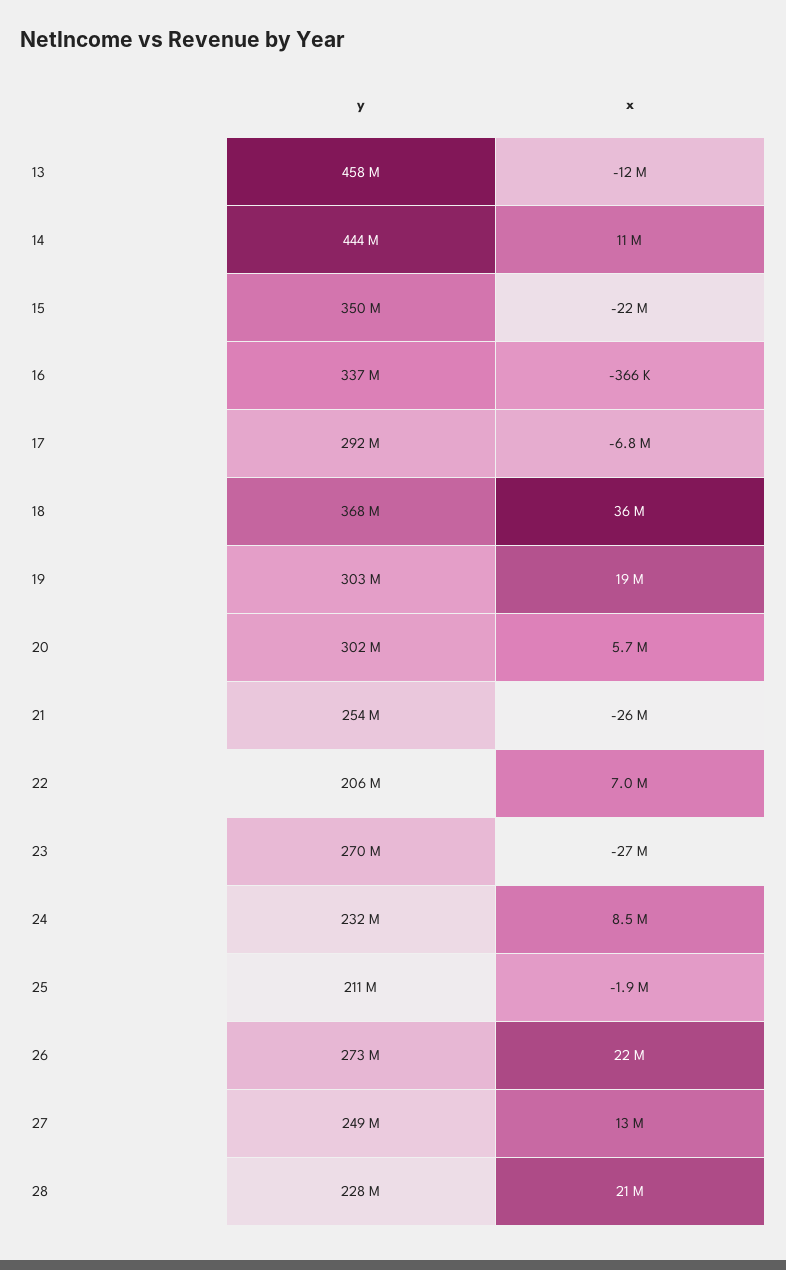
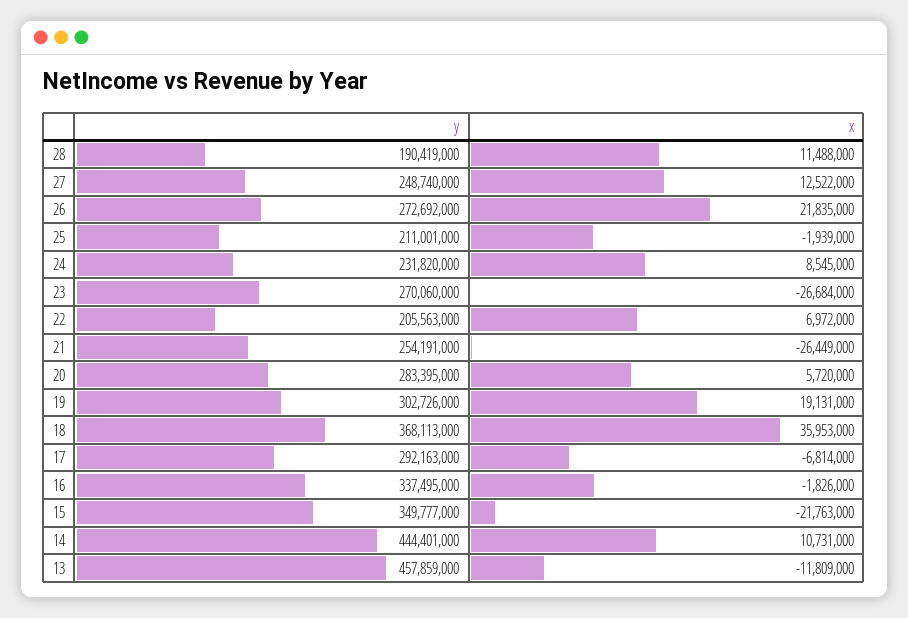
x, 16: -366000 -> -1826000
y, 20: 302000000 -> 283395000
y, 28: 228000000 -> 190419000
x, 28: 21000000 -> 11488000

